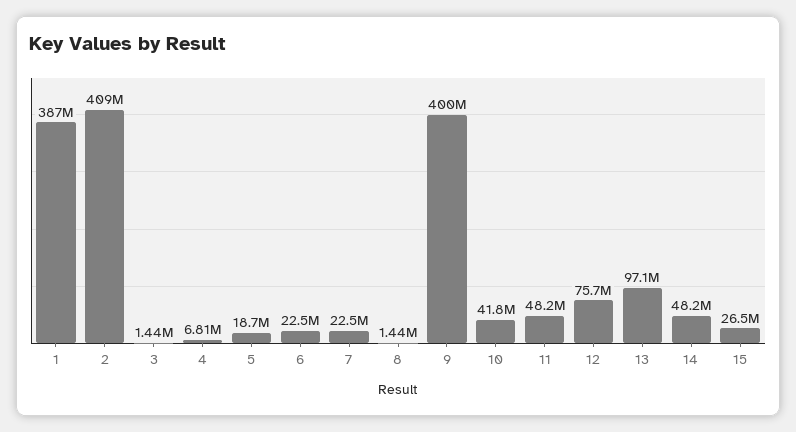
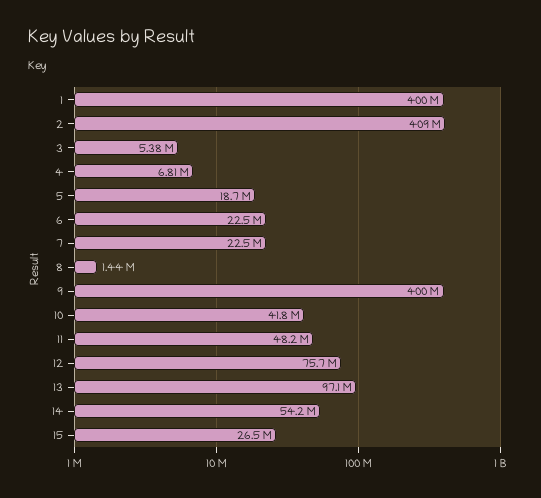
1: 387000000 -> 400000000
3: 1440000 -> 5380000
14: 48200000 -> 54200000

